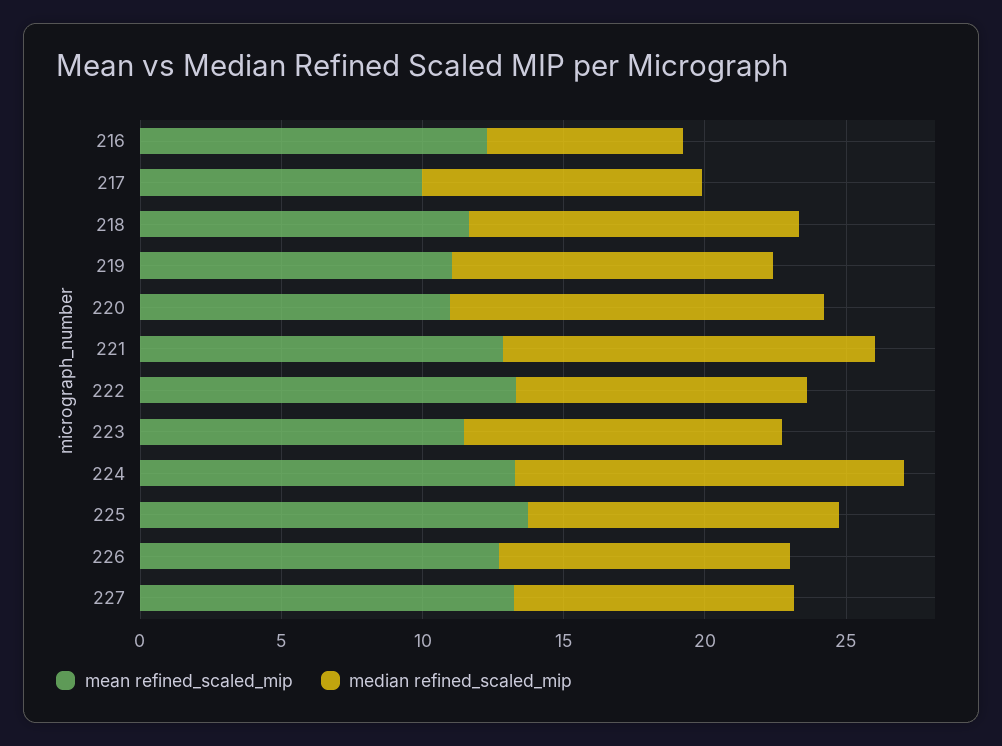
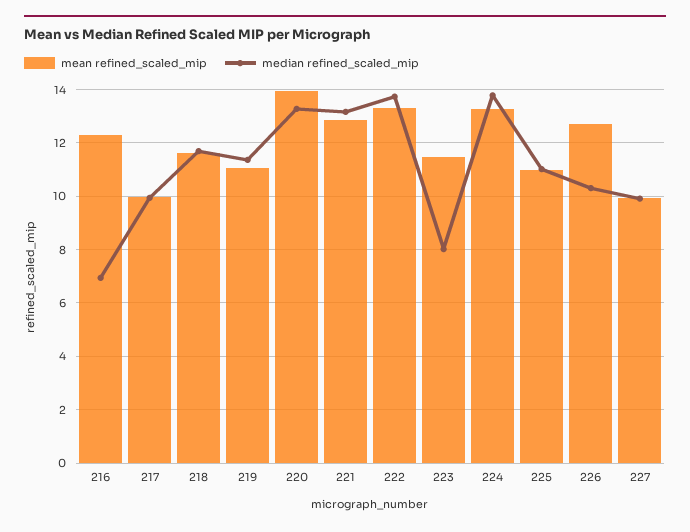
mean refined_scaled_mip, 220: 11 -> 14
median refined_scaled_mip, 222: 10 -> 13.75
median refined_scaled_mip, 223: 11 -> 8
mean refined_scaled_mip, 225: 14 -> 11
mean refined_scaled_mip, 227: 13 -> 10

